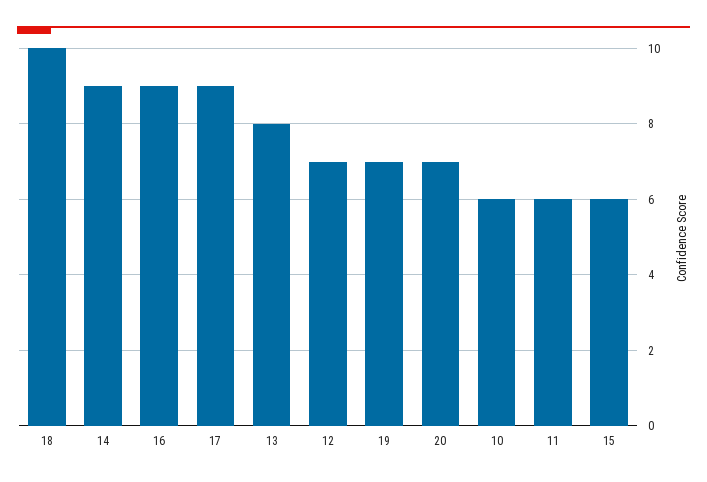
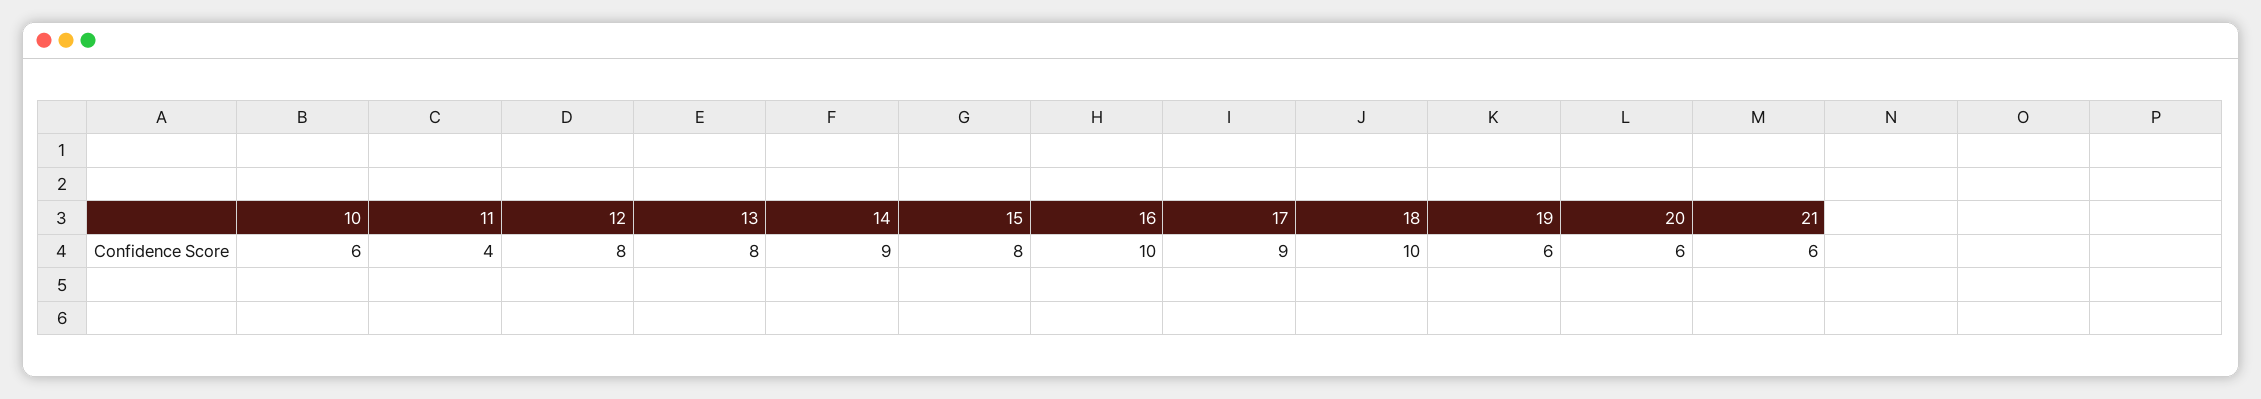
16: 9 -> 10
12: 7 -> 8
19: 7 -> 6
20: 7 -> 6
11: 6 -> 4
15: 6 -> 8
21: none -> 6

